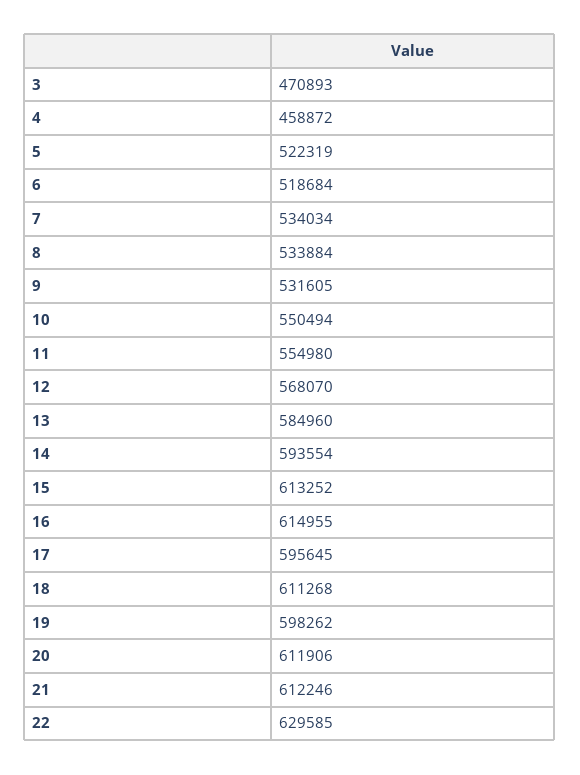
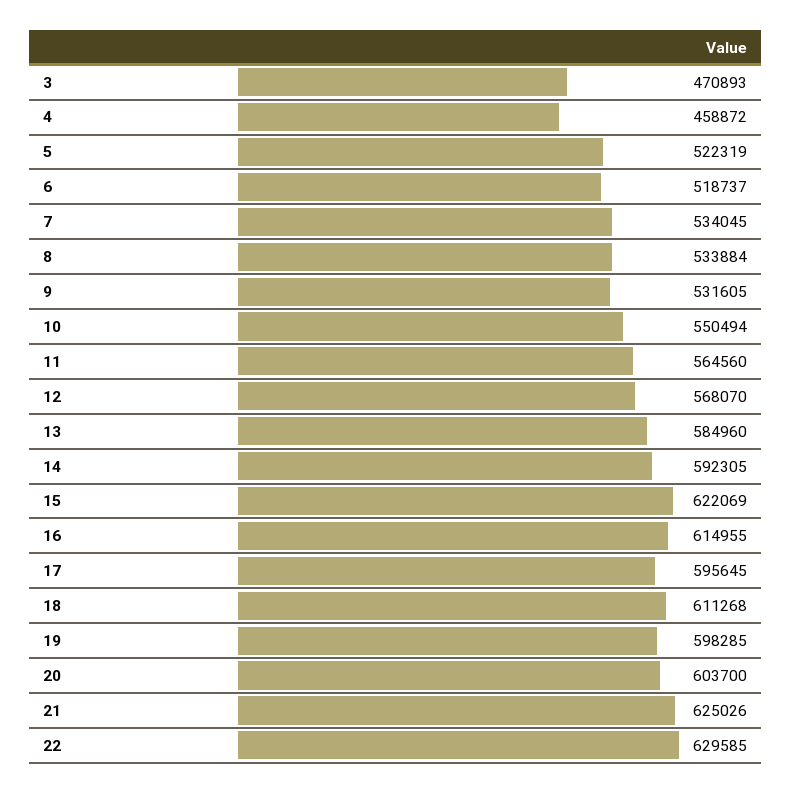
6: 518684 -> 518737
7: 534034 -> 534045
11: 554980 -> 564560
14: 593554 -> 592305
15: 613252 -> 622069
19: 598262 -> 598285
20: 611906 -> 603700
21: 612246 -> 625026

